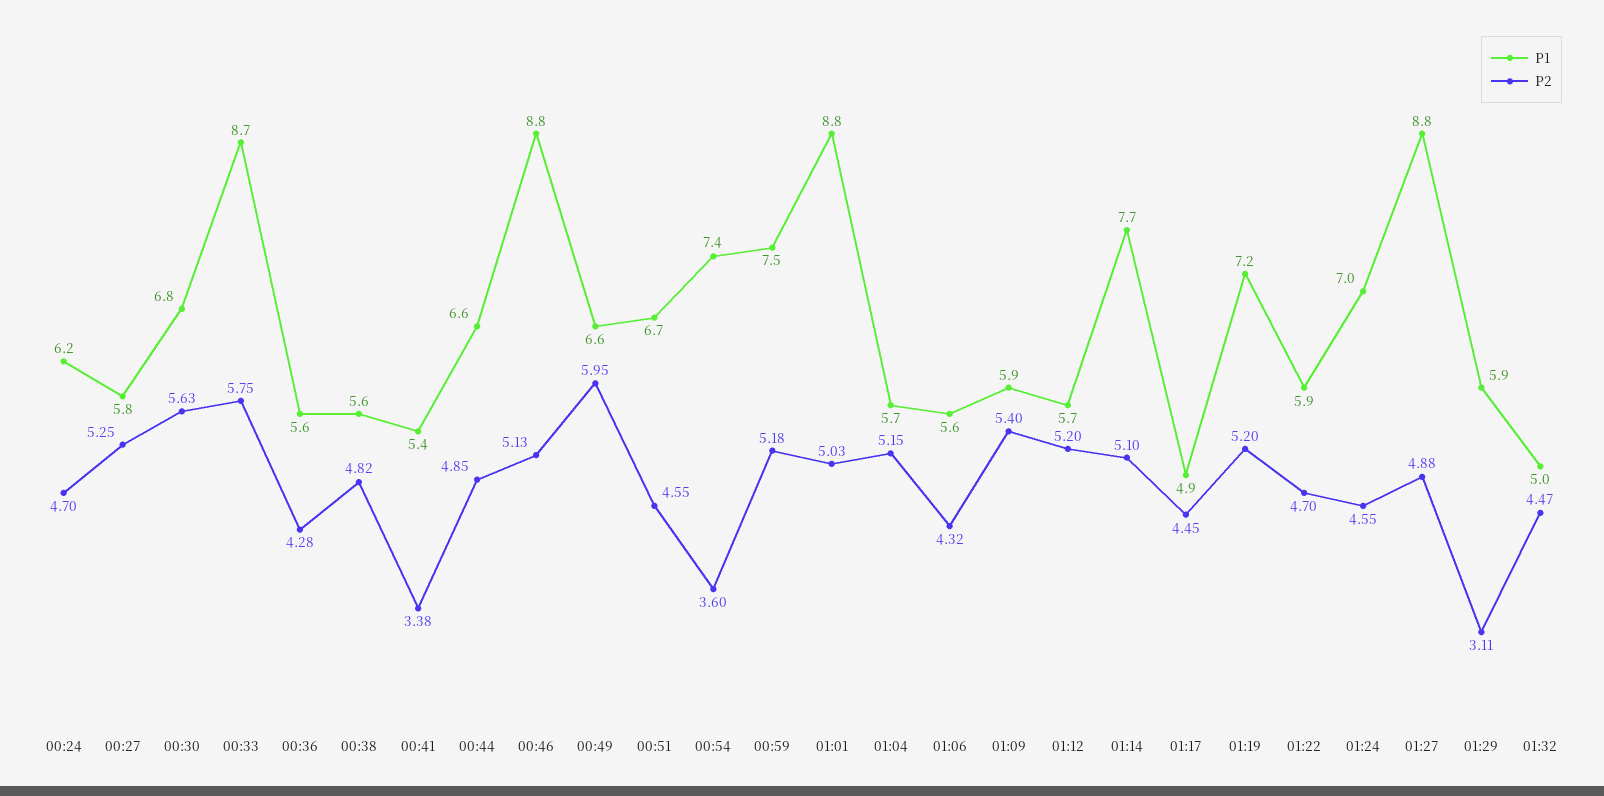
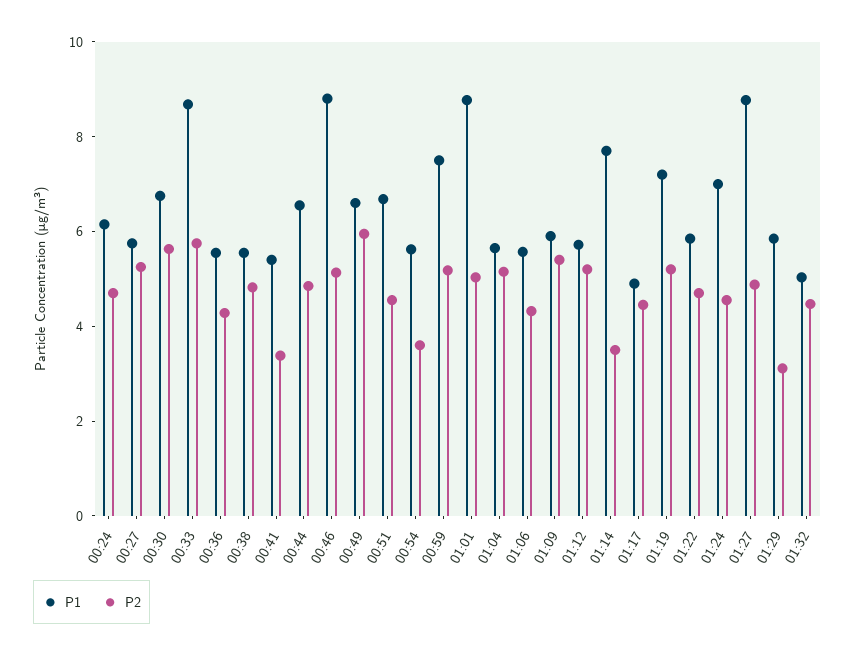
P1, 00:54: 7.4 -> 5.5
P2, 01:14: 5.1 -> 3.5

